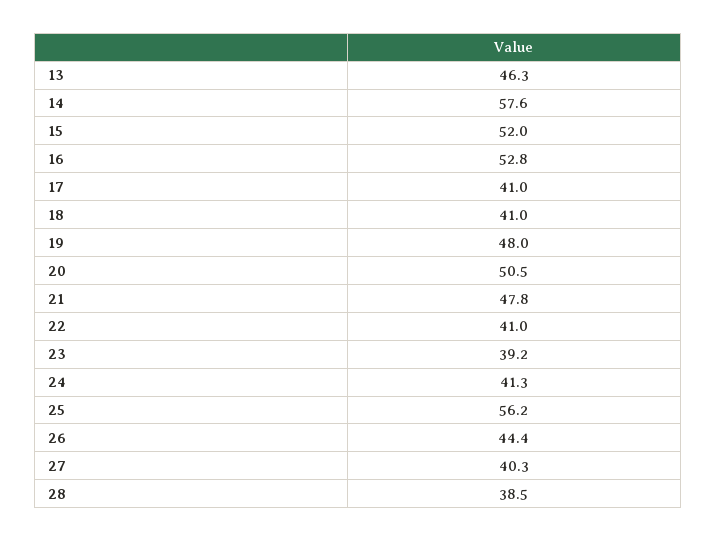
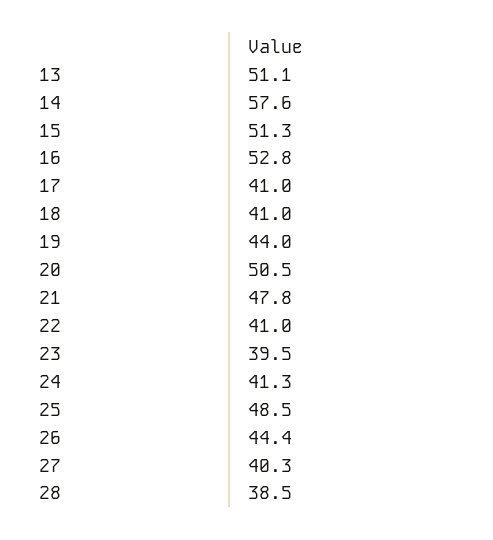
13: 46.3 -> 51.1
15: 52 -> 51.3
19: 48 -> 44
23: 39.2 -> 39.5
25: 56.2 -> 48.5

